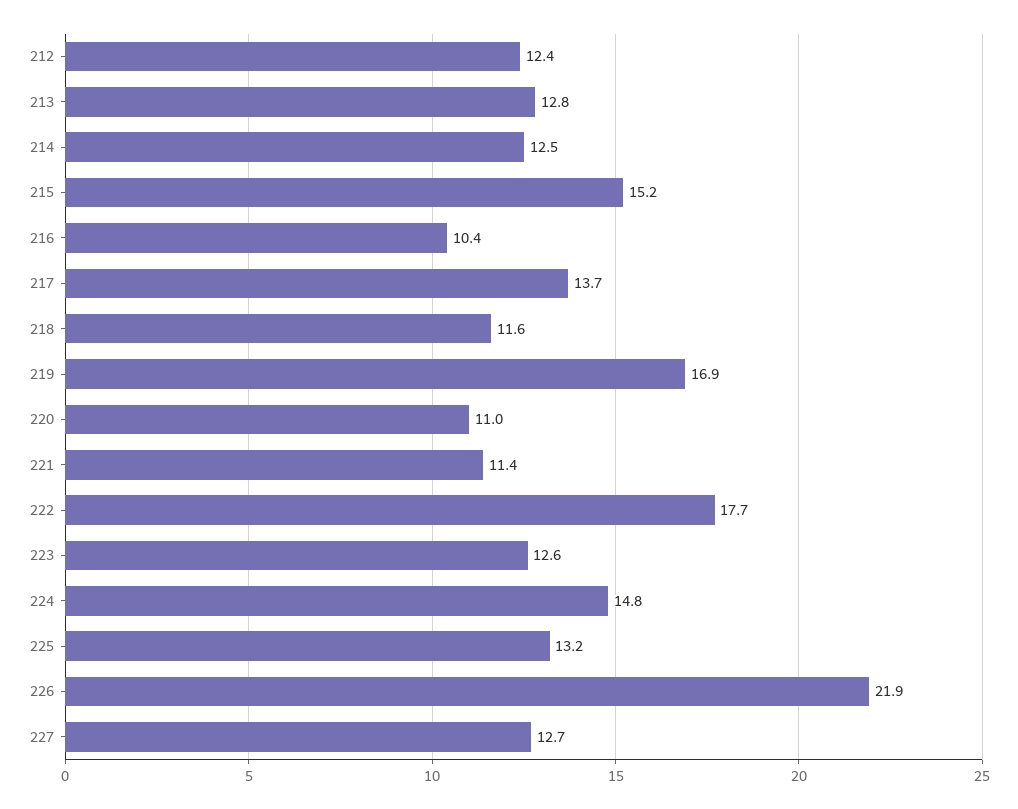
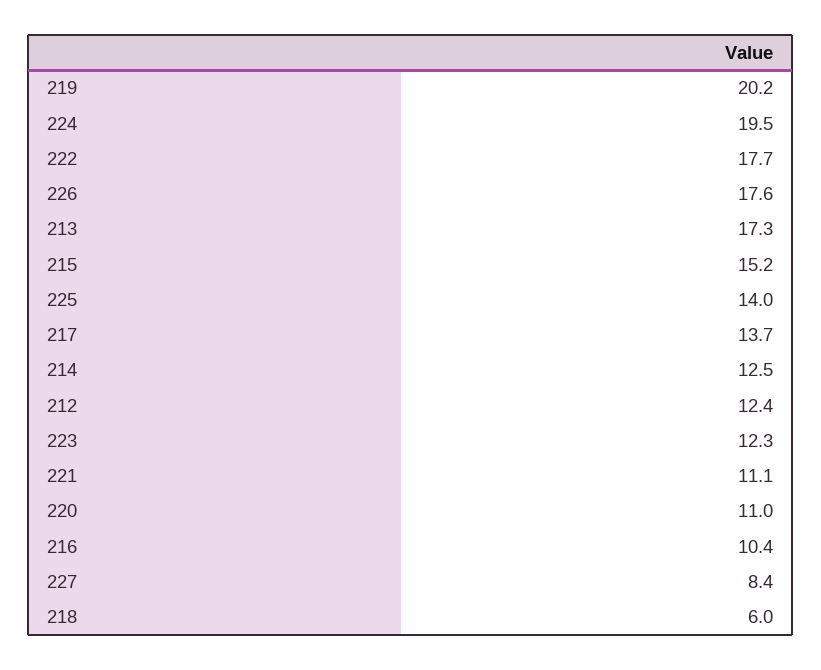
213: 12.8 -> 17.3
218: 11.6 -> 6
219: 16.9 -> 20.2
221: 11.4 -> 11.1
223: 12.6 -> 12.3
224: 14.8 -> 19.5
225: 13.2 -> 14
226: 21.9 -> 17.6
227: 12.7 -> 8.4

